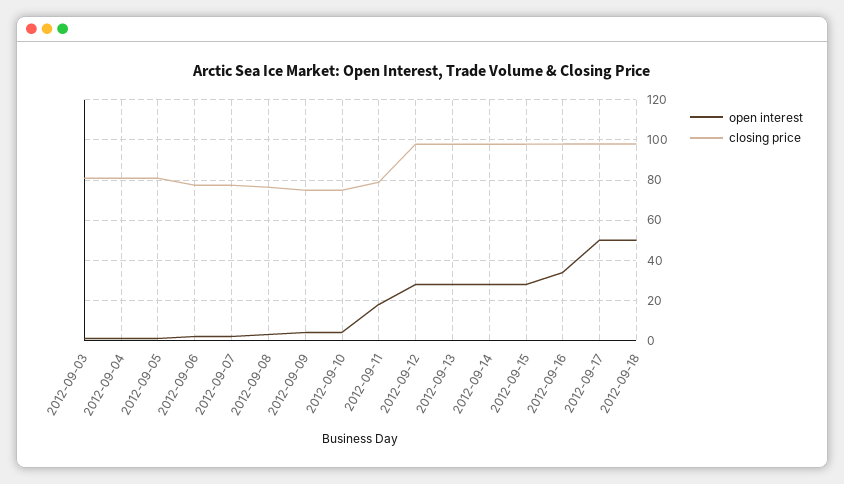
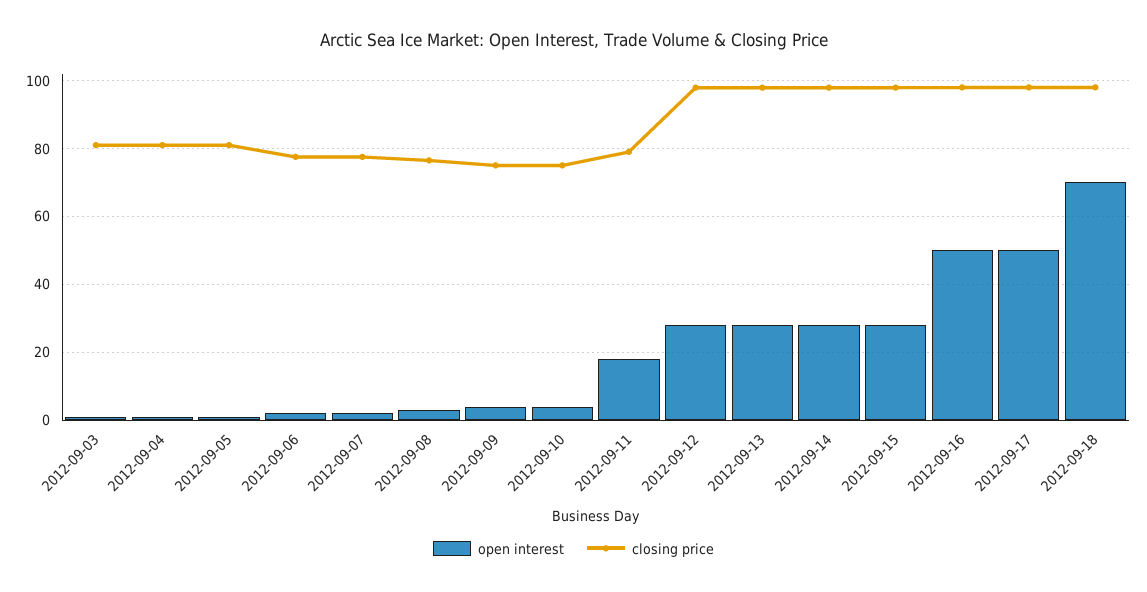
open interest, 2012-09-16: 35 -> 50
open interest, 2012-09-18: 50 -> 70

